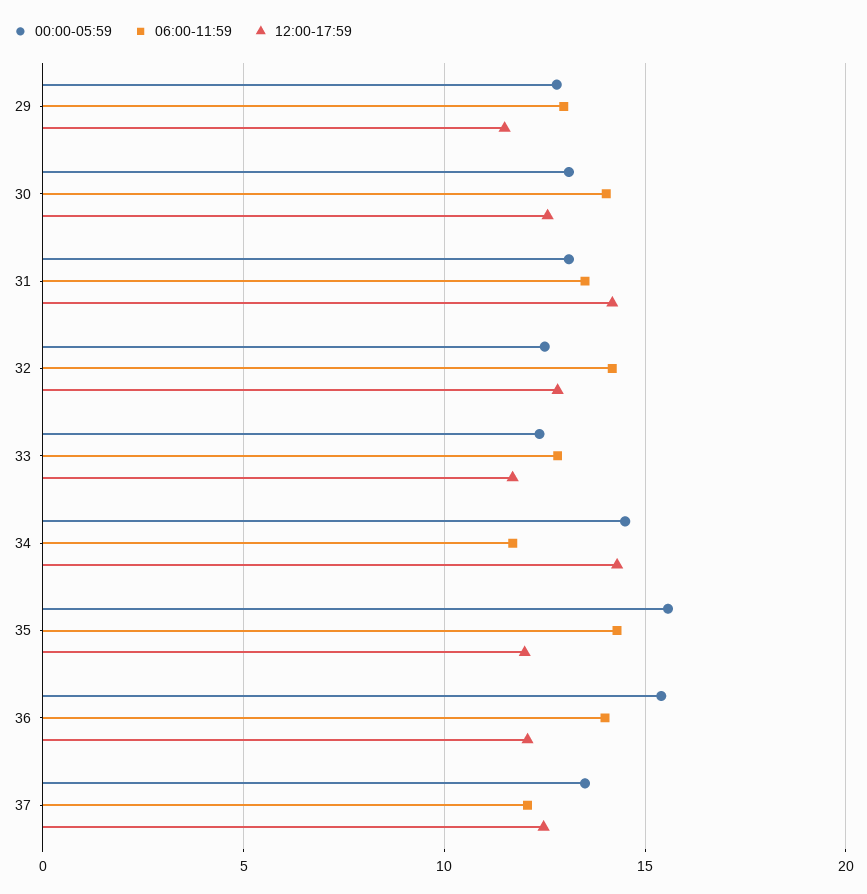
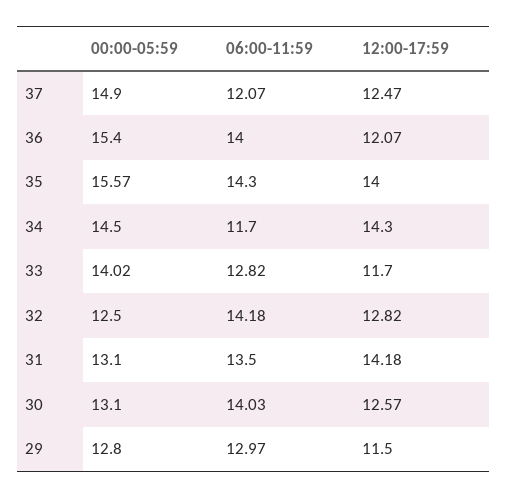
00:00-05:59, 33: 12.5 -> 14.02
12:00-17:59, 35: 12 -> 14
00:00-05:59, 37: 13.5 -> 14.9

